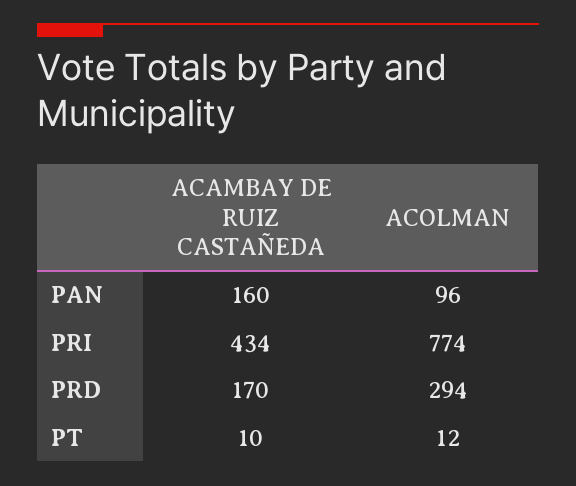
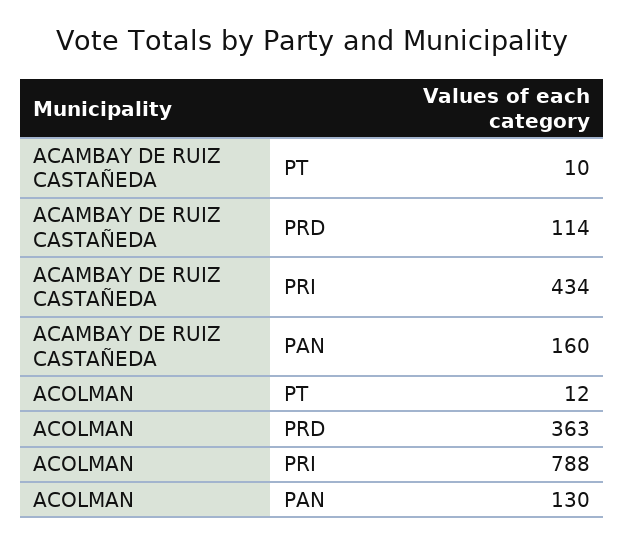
ACOLMAN, PAN: 96 -> 130
ACOLMAN, PRI: 774 -> 788
ACAMBAY DE RUIZ CASTAÑEDA, PRD: 170 -> 114
ACOLMAN, PRD: 294 -> 363

